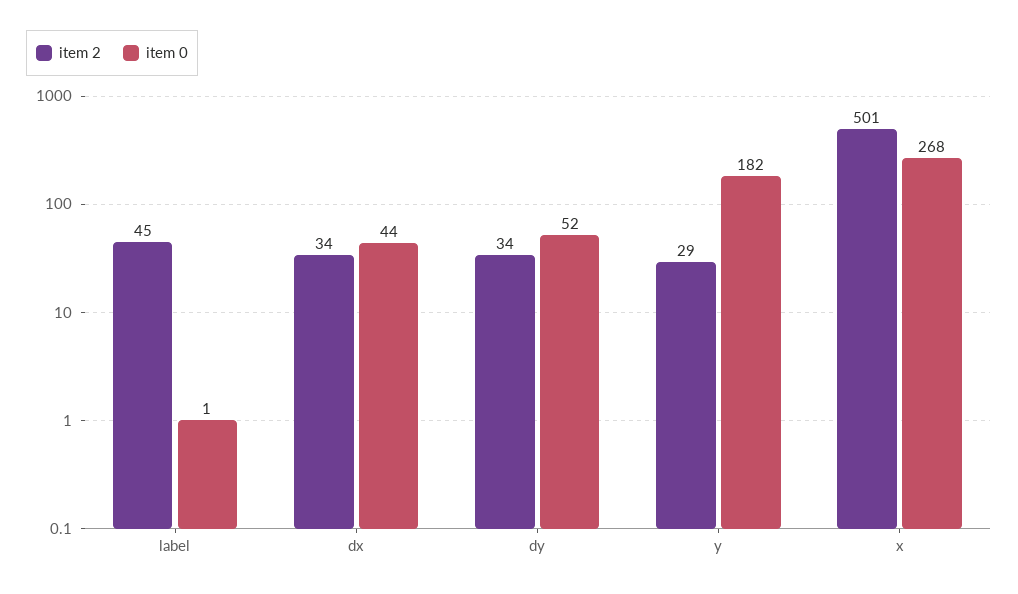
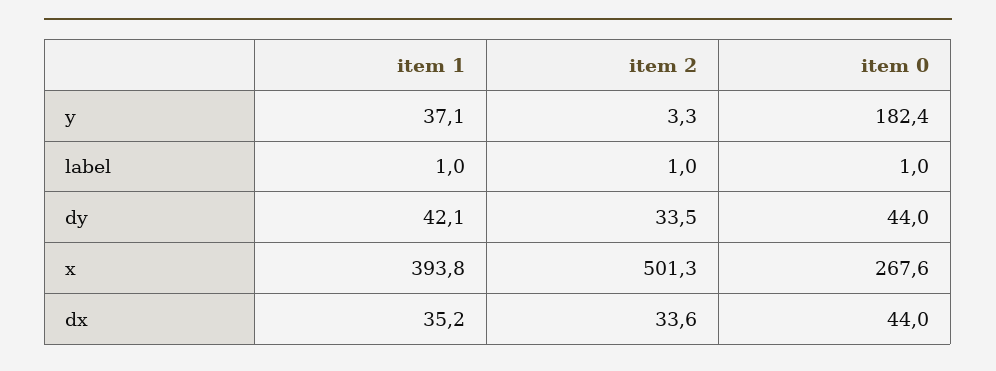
item 2, label: 45 -> 1
item 0, dy: 52 -> 44
item 2, y: 29 -> 3.3
item 1, y: none -> 37.1
item 1, label: none -> 1
item 1, dy: none -> 42.1
item 1, x: none -> 393.8
item 1, dx: none -> 35.2

